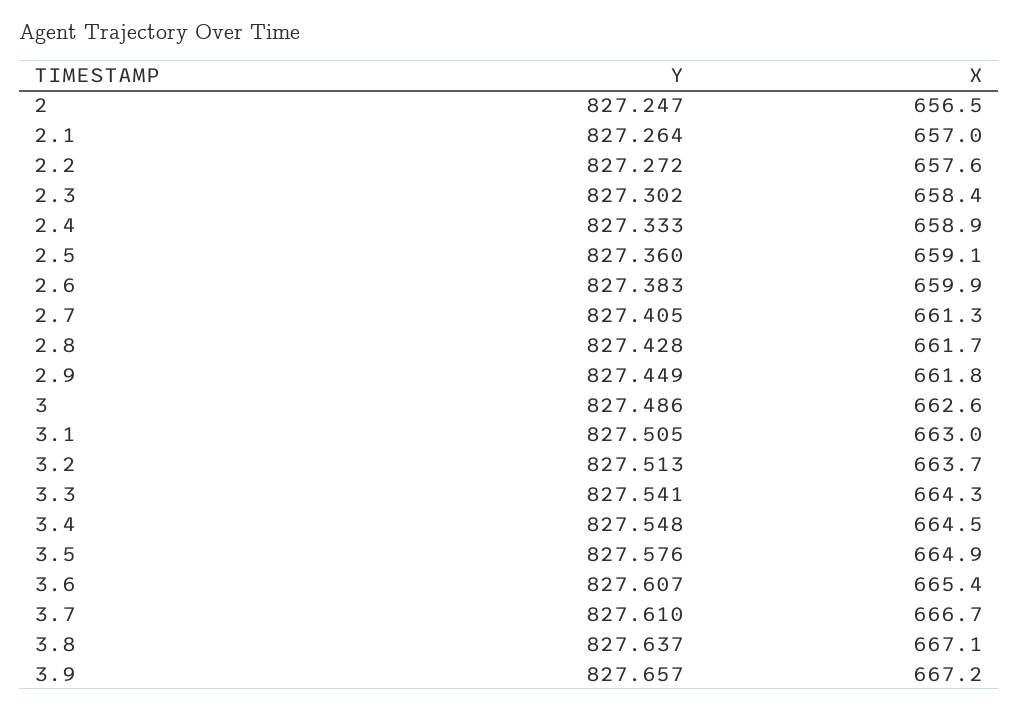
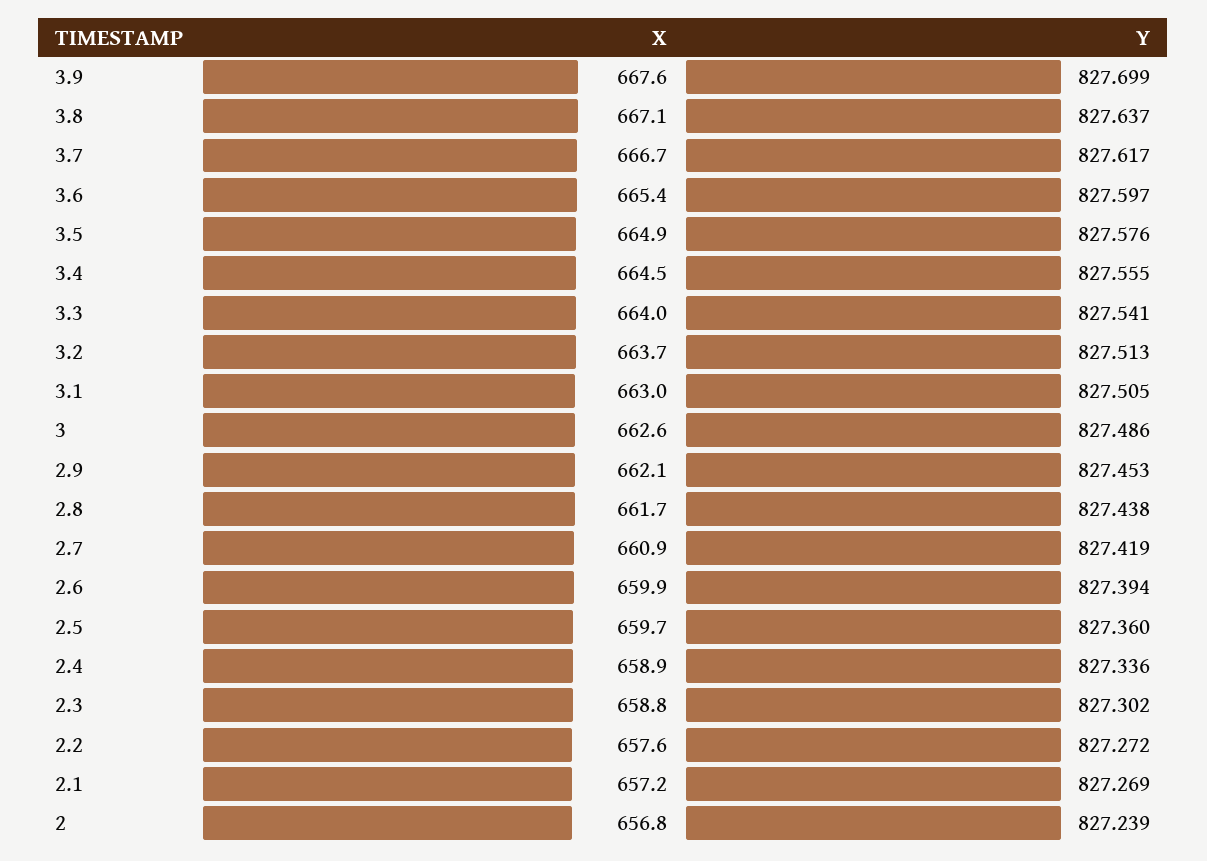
Y, 2: 827.247 -> 827.239
X, 2: 656.5 -> 656.8
Y, 2.1: 827.264 -> 827.269
X, 2.1: 657 -> 657.2
X, 2.3: 658.4 -> 658.8
Y, 2.4: 827.333 -> 827.336
X, 2.5: 659.1 -> 659.7
Y, 2.6: 827.383 -> 827.394
Y, 2.7: 827.405 -> 827.419
X, 2.7: 661.3 -> 660.9
Y, 2.8: 827.428 -> 827.438
Y, 2.9: 827.449 -> 827.453
X, 2.9: 661.8 -> 662.1
X, 3.3: 664.3 -> 664
Y, 3.4: 827.548 -> 827.555
Y, 3.6: 827.607 -> 827.597
Y, 3.7: 827.61 -> 827.617
Y, 3.9: 827.657 -> 827.699
X, 3.9: 667.2 -> 667.6

